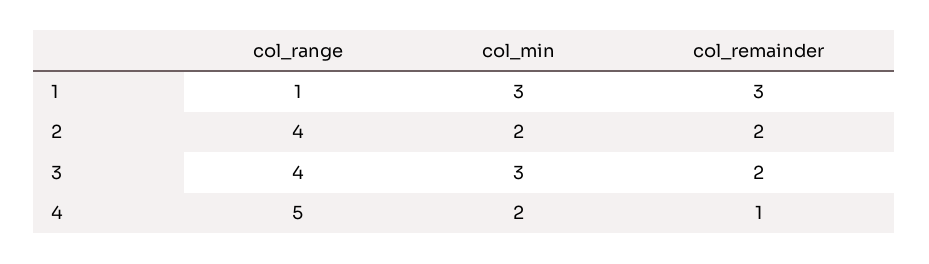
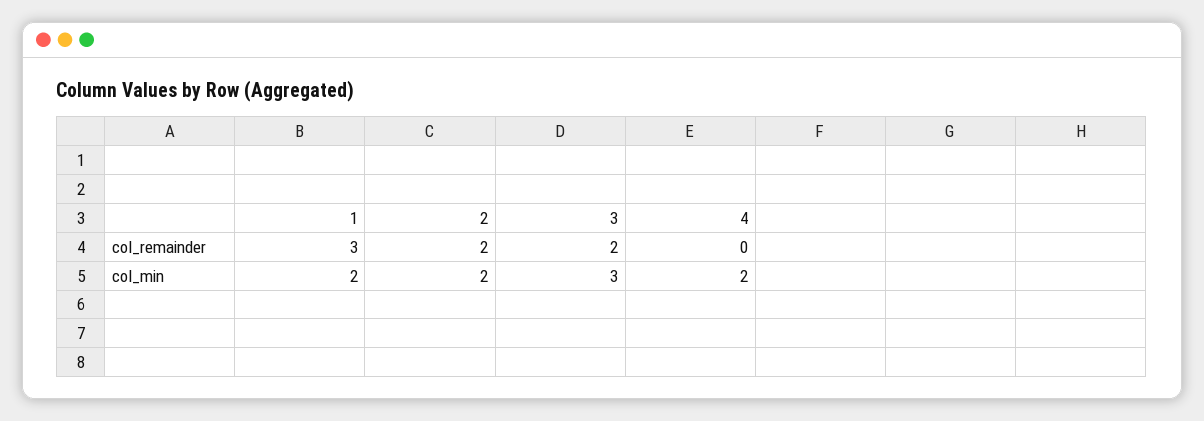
col_range, 1: 1 -> none
col_min, 1: 3 -> 2
col_range, 2: 4 -> none
col_range, 3: 4 -> none
col_range, 4: 5 -> none
col_remainder, 4: 1 -> 0

